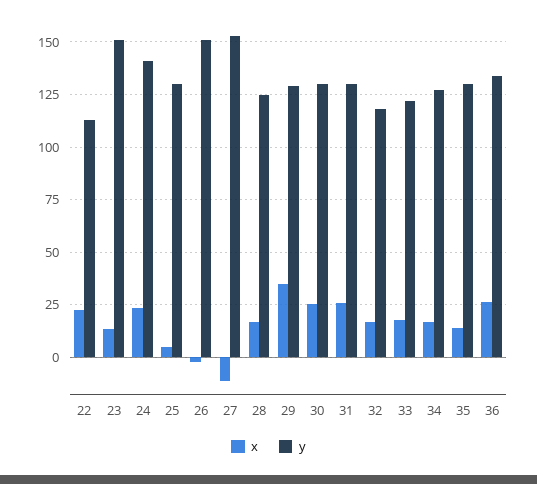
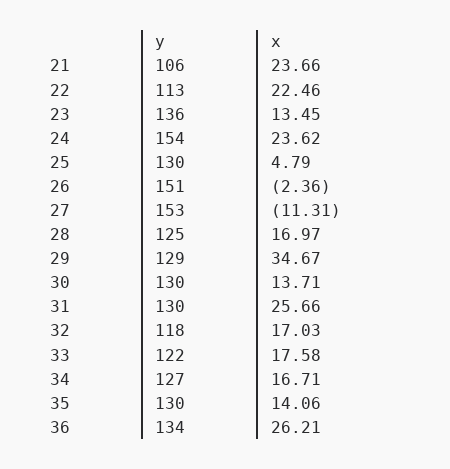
y, 23: 150 -> 136
y, 24: 140 -> 154
x, 30: 25 -> 13.71
y, 21: none -> 106
x, 21: none -> 23.66

